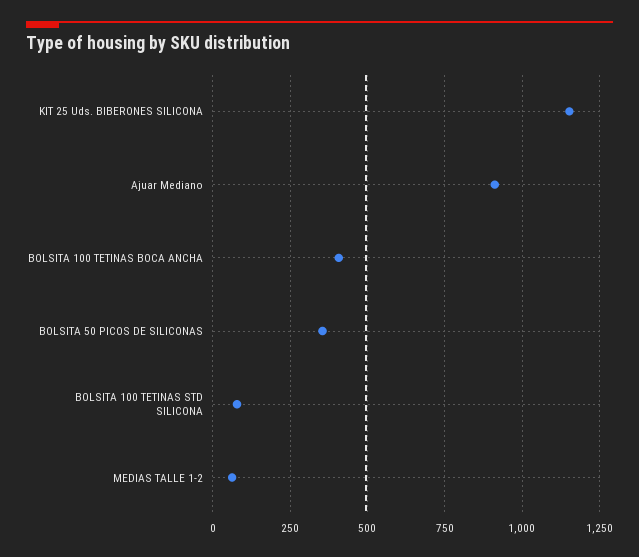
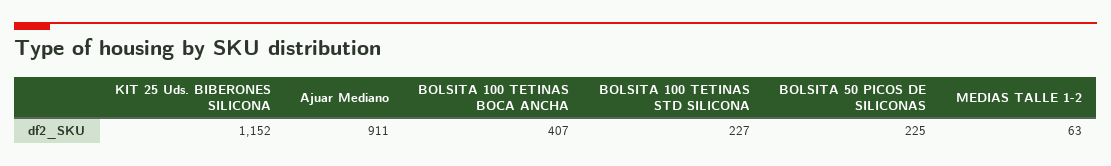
BOLSITA 50 PICOS DE SILICONAS: 350 -> 225
BOLSITA 100 TETINAS STD SILICONA: 75 -> 227

